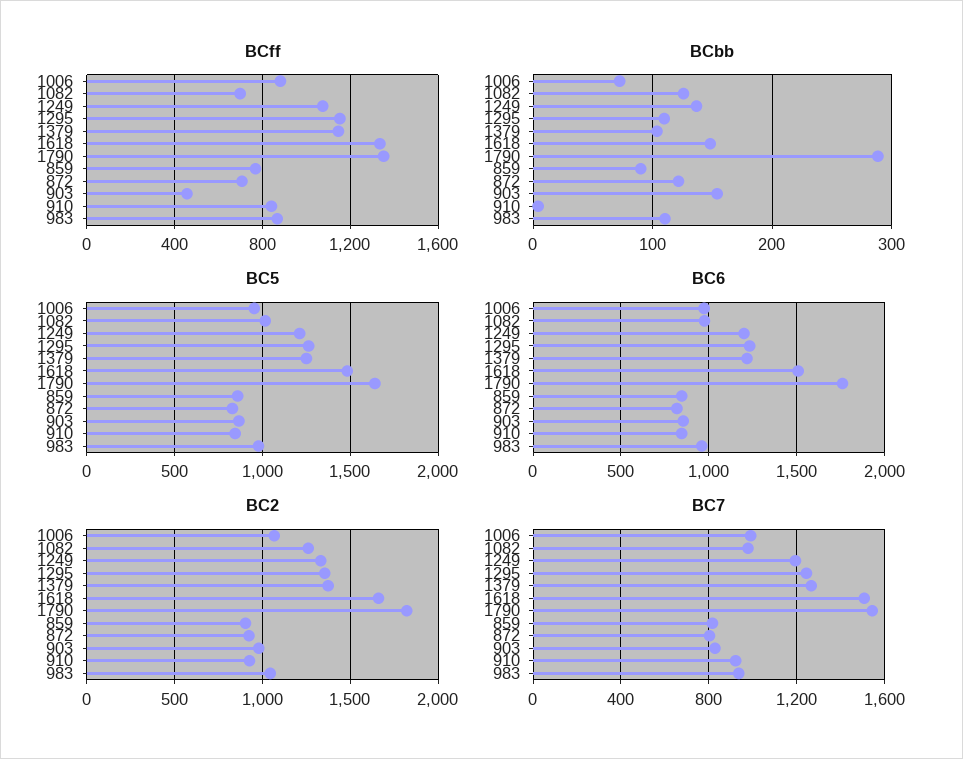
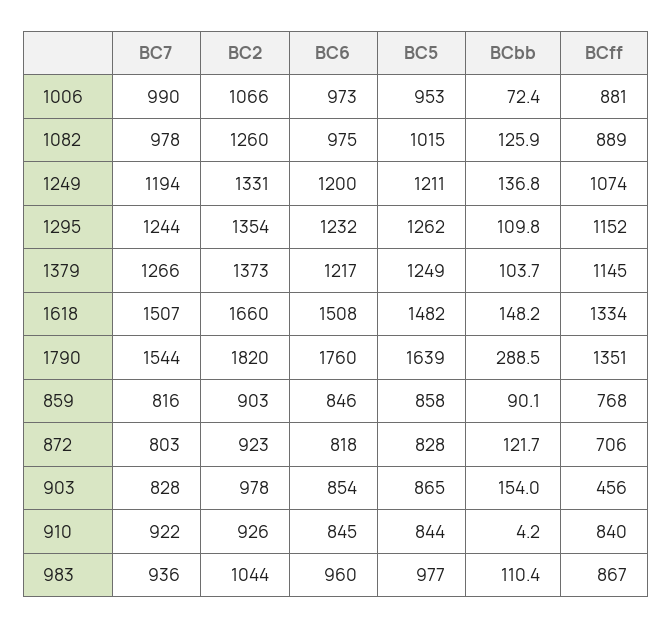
BCff, 1082: 700 -> 889

